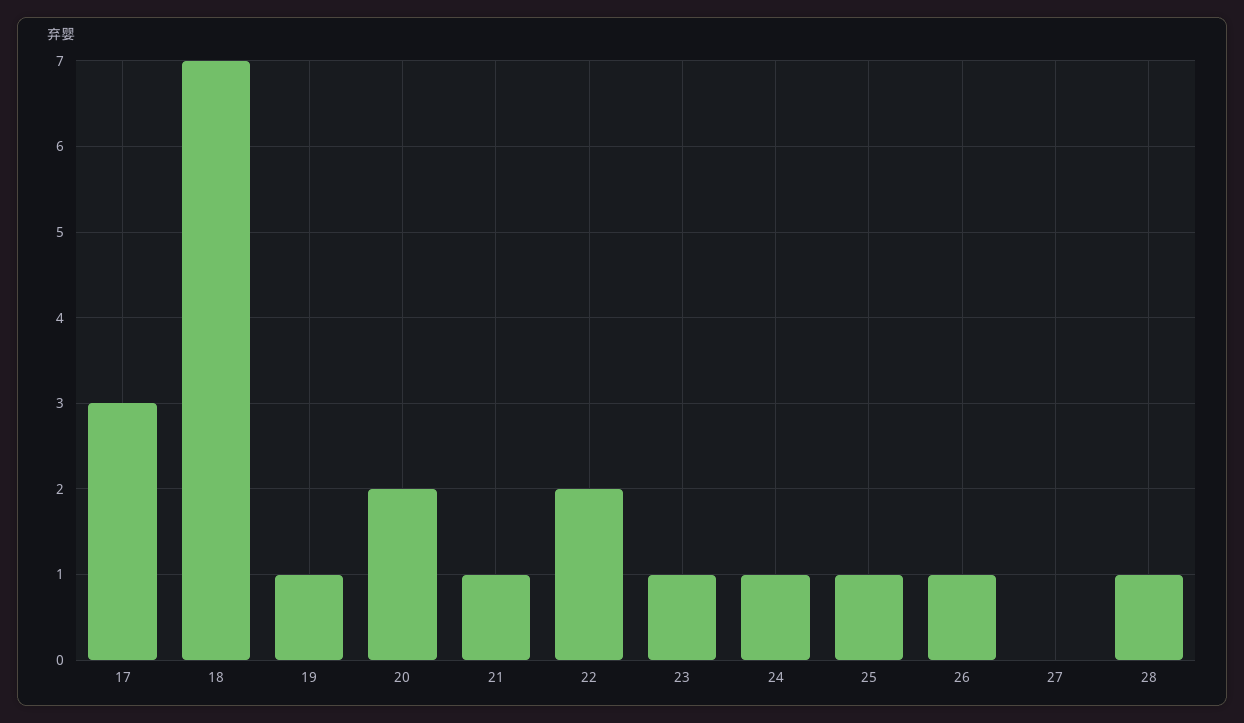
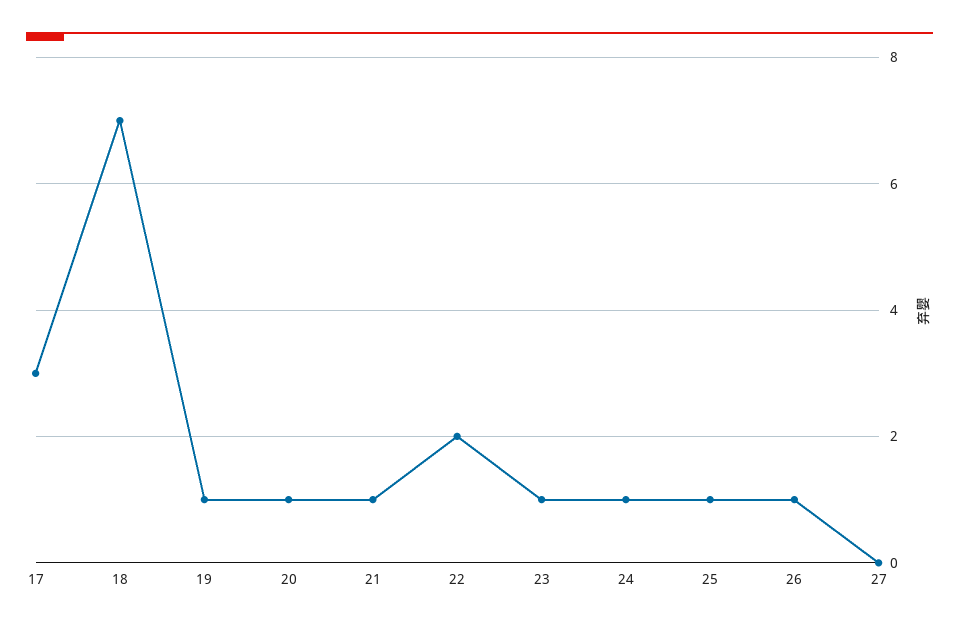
20: 2 -> 1
28: 1 -> none

